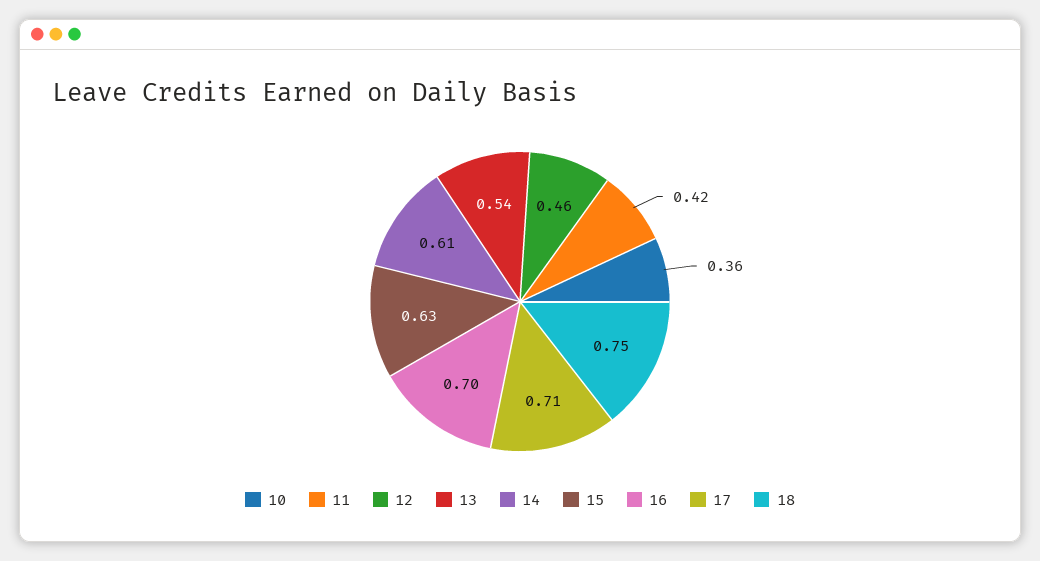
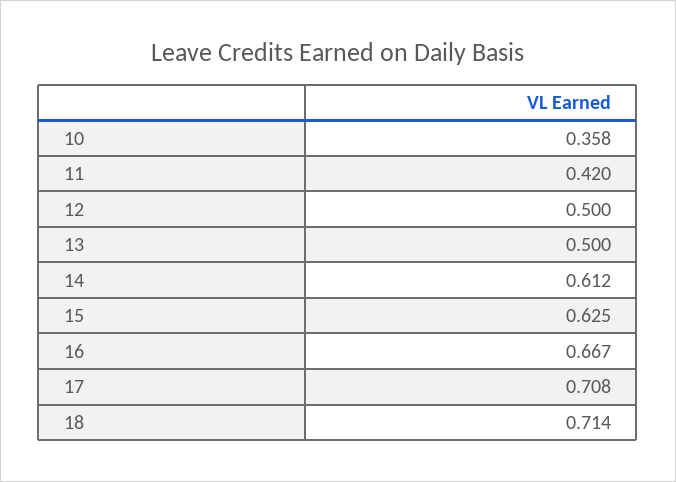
12: 0.46 -> 0.5
13: 0.54 -> 0.5
16: 0.7 -> 0.667
18: 0.75 -> 0.714

